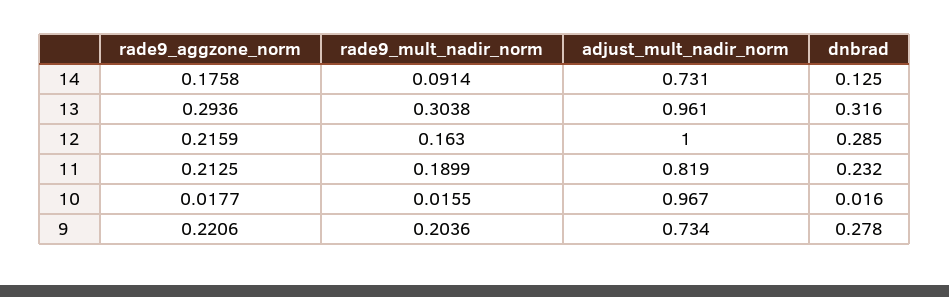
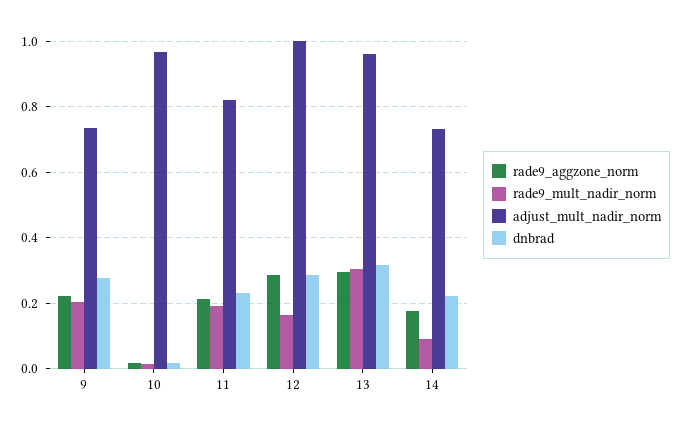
dnbrad, 14: 0.125 -> 0.22
rade9_aggzone_norm, 12: 0.2159 -> 0.28

